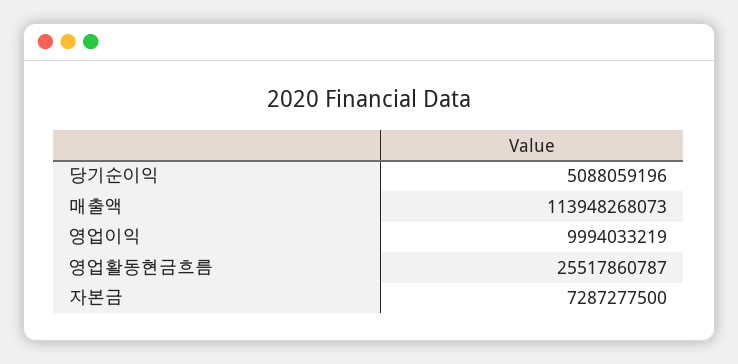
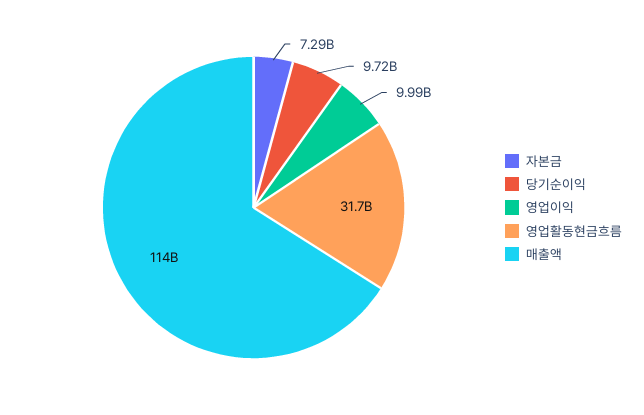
당기순이익: 5088059196 -> 9720000000
영업활동현금흐름: 25517860787 -> 31700000000

